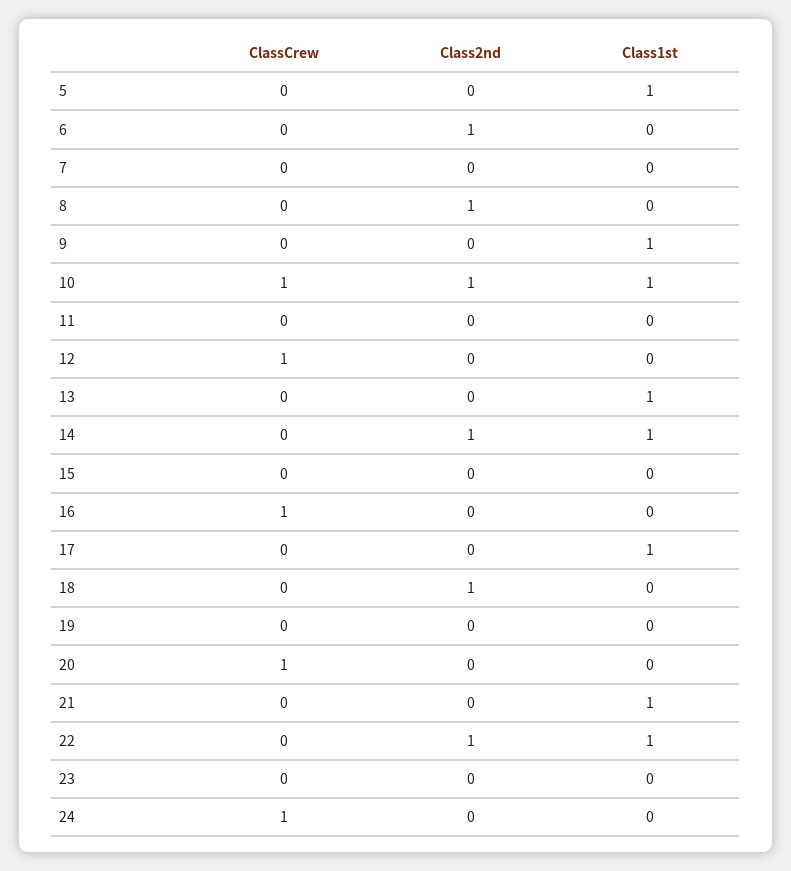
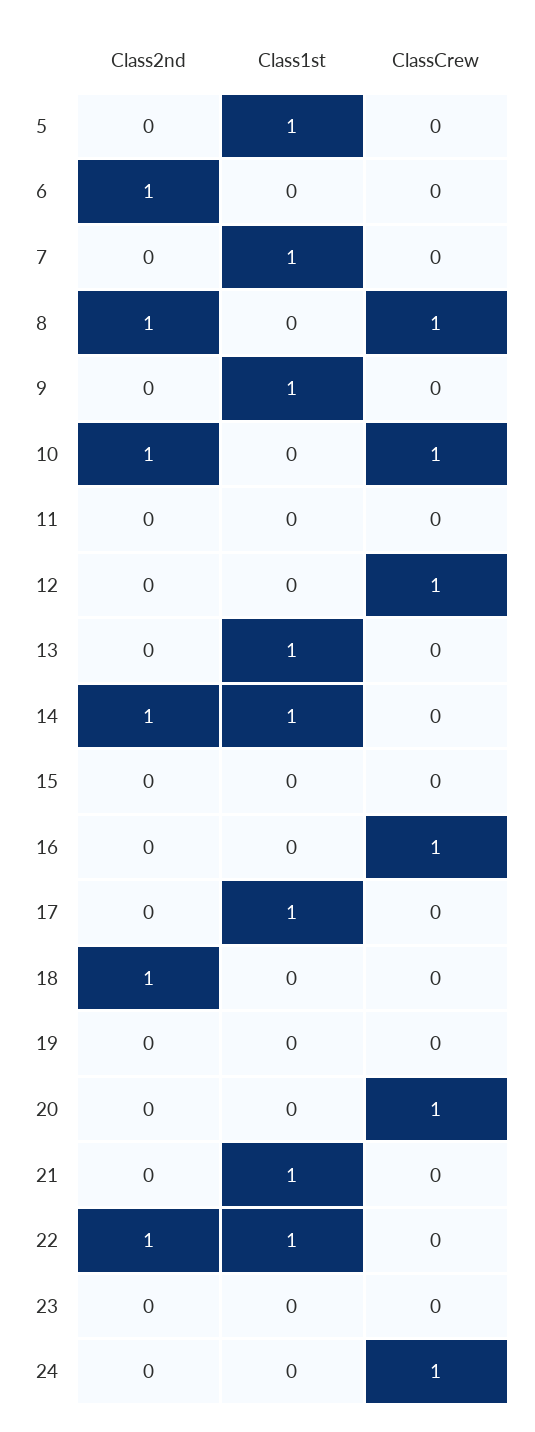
Class1st, 7: 0 -> 1
ClassCrew, 8: 0 -> 1
Class1st, 10: 1 -> 0

